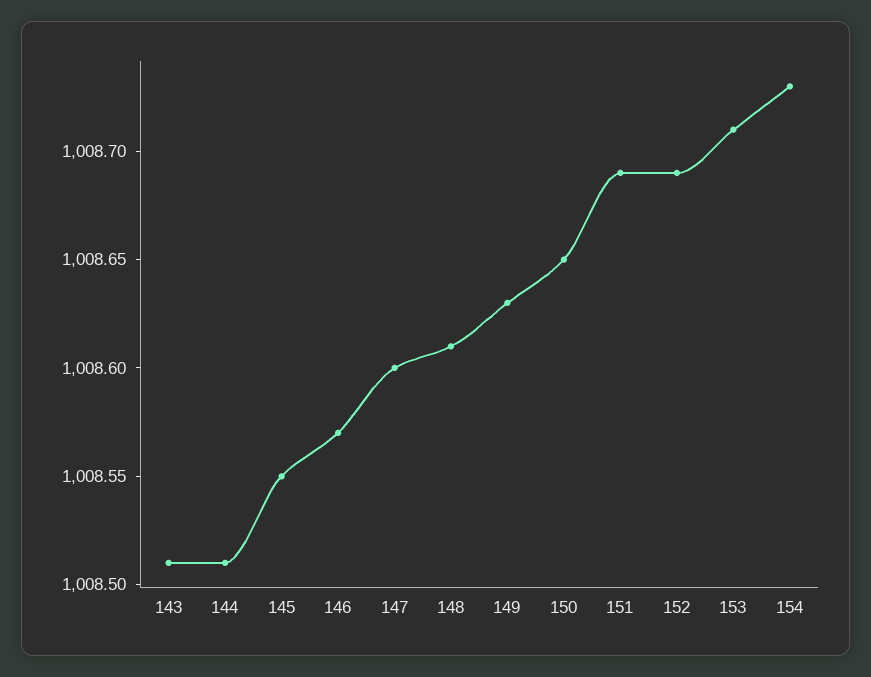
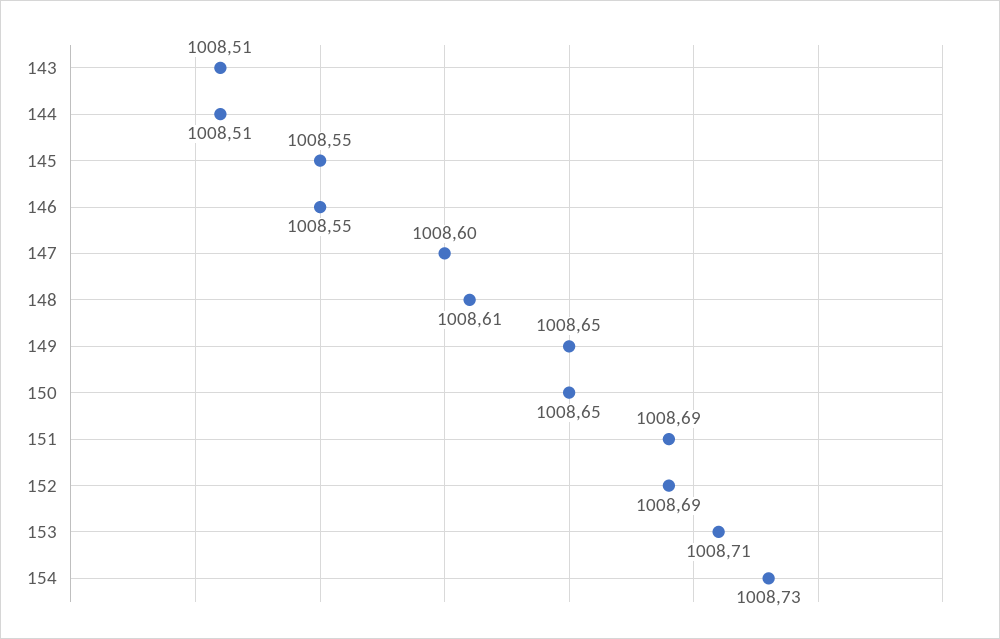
146: 1008.57 -> 1008.55
149: 1008.63 -> 1008.65

